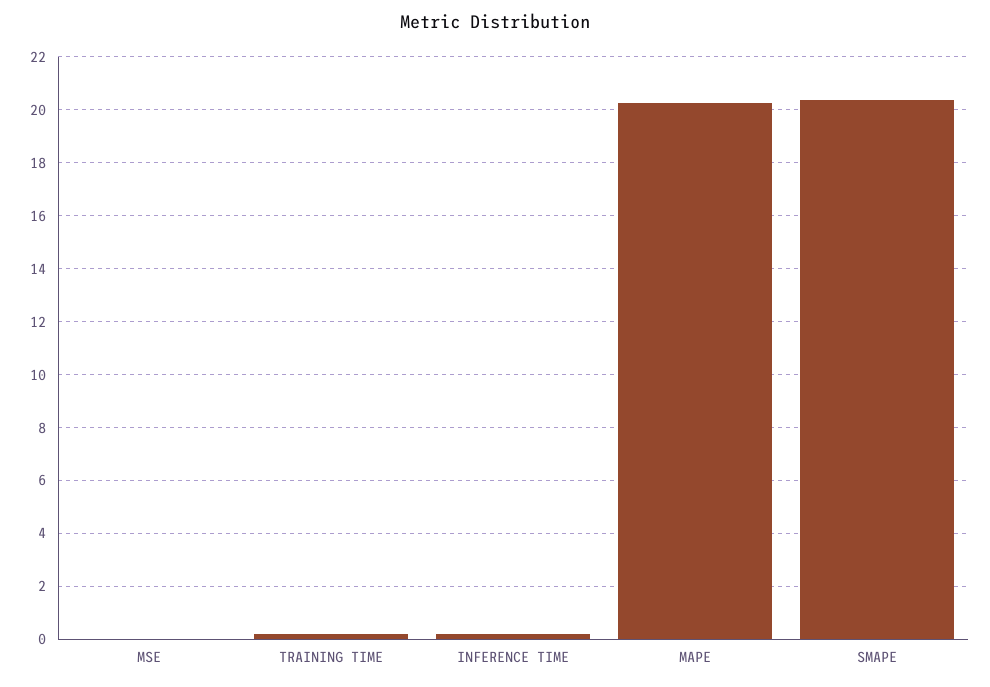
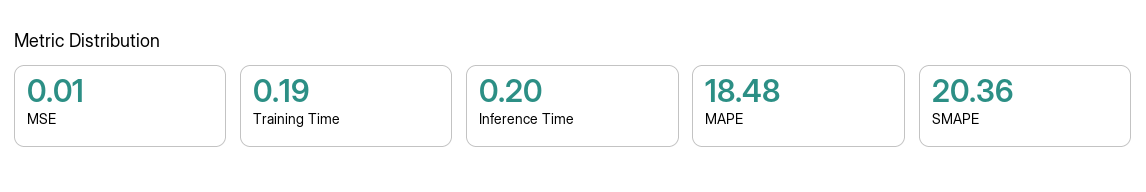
MAPE: 20.25 -> 18.48

